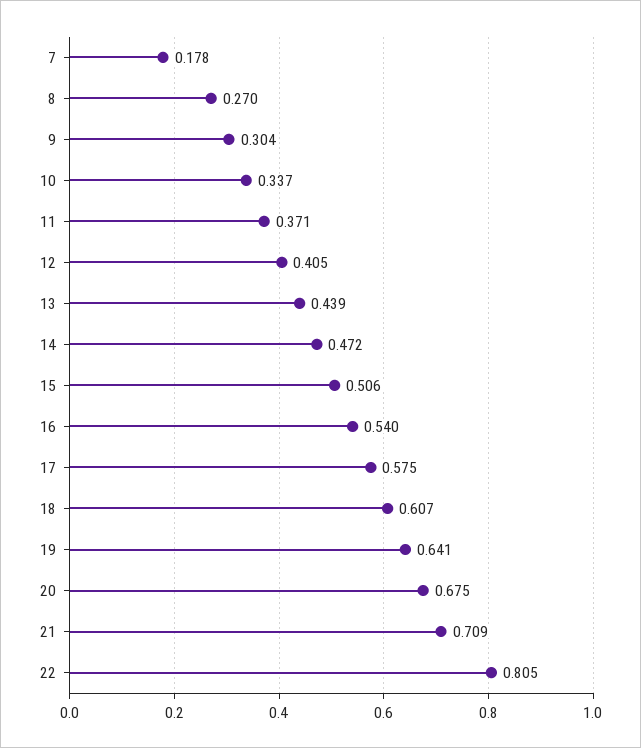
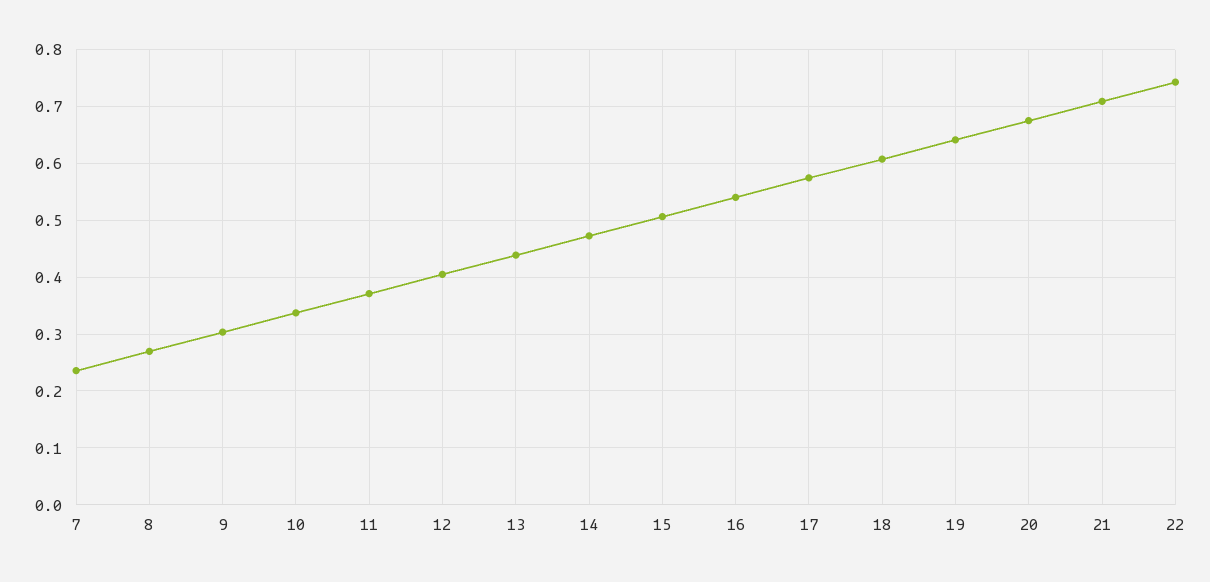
7: 0.178 -> 0.24
22: 0.805 -> 0.74

